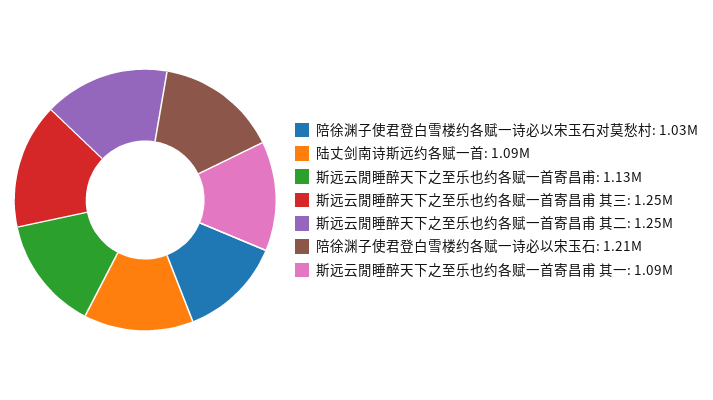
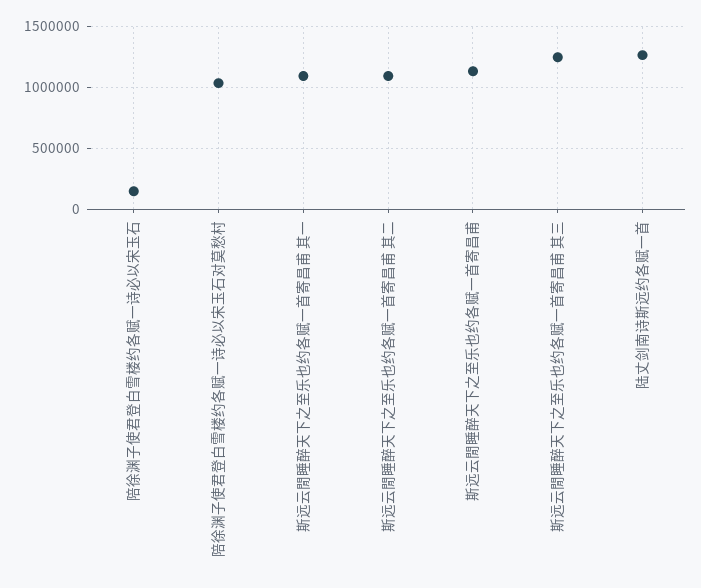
陆丈剑南诗斯远约各赋一首: 1090000 -> 1250000
斯远云閒睡醉天下之至乐也约各赋一首寄昌甫 其二: 1250000 -> 1100000
陪徐渊子使君登白雪楼约各赋一诗必以宋玉石: 1210000 -> 150000

